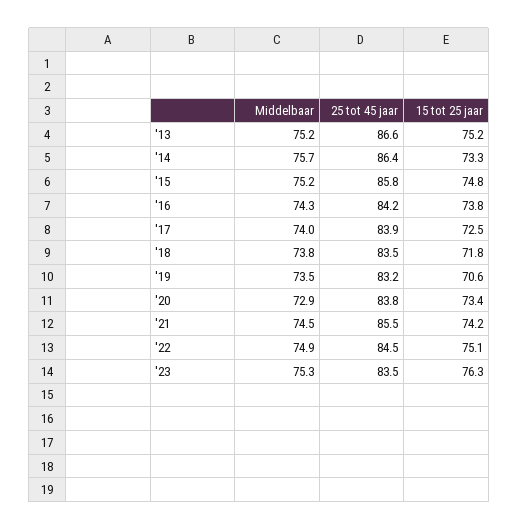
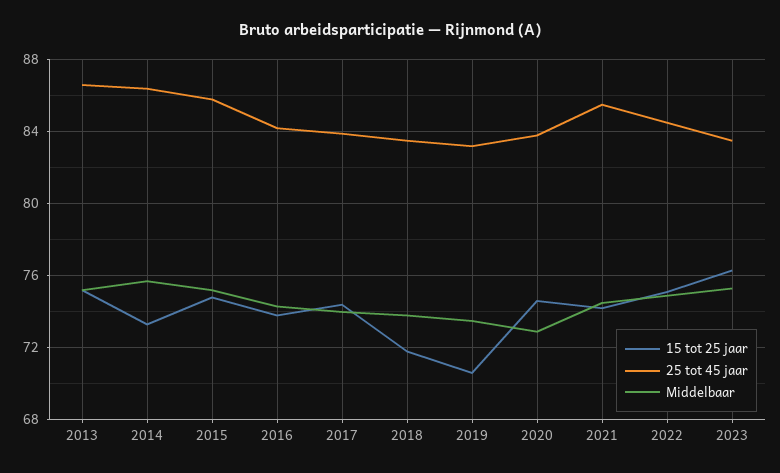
15 tot 25 jaar, '17: 72.5 -> 74.5
15 tot 25 jaar, '20: 73.4 -> 74.5

